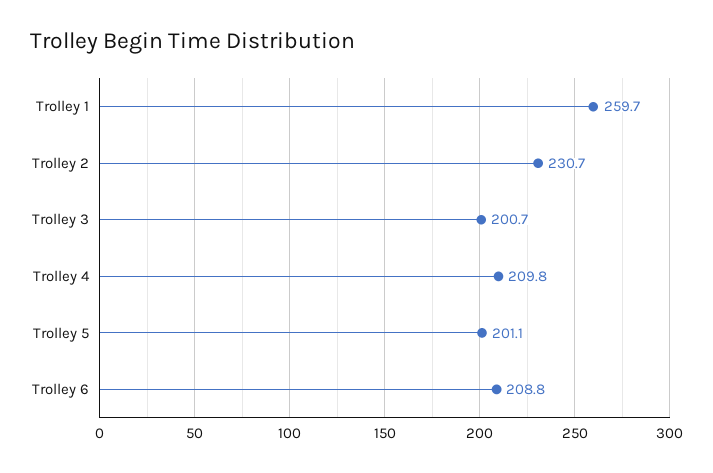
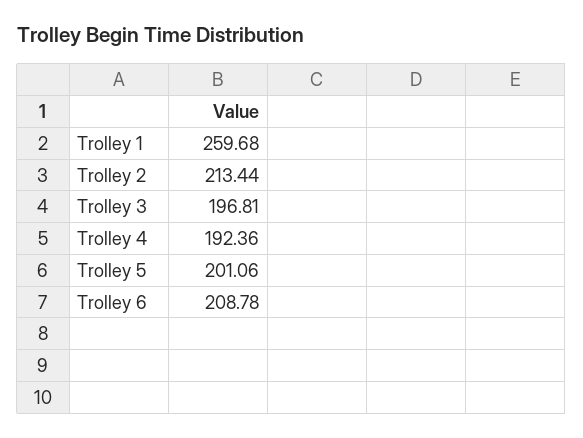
Trolley 2: 230.7 -> 213.44
Trolley 3: 200.7 -> 196.81
Trolley 4: 209.8 -> 192.36

